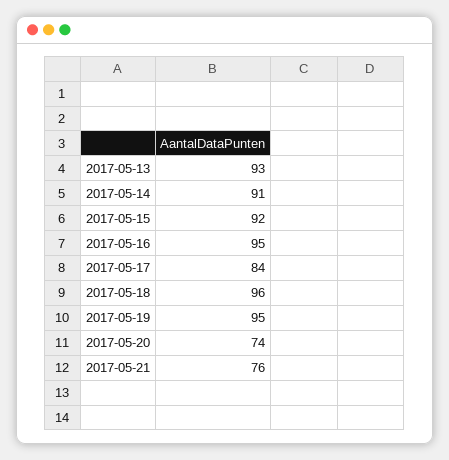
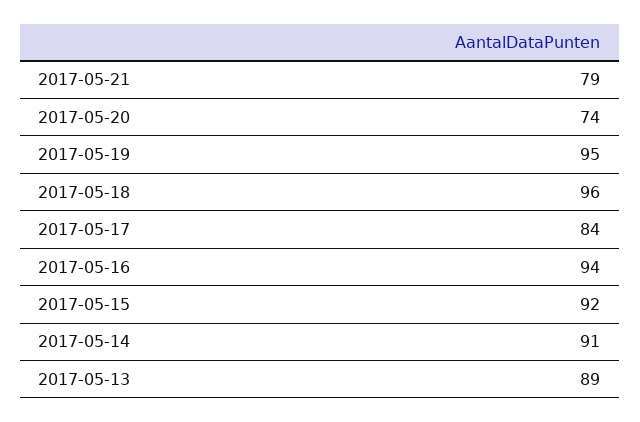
2017-05-13: 93 -> 89
2017-05-16: 95 -> 94
2017-05-21: 76 -> 79

